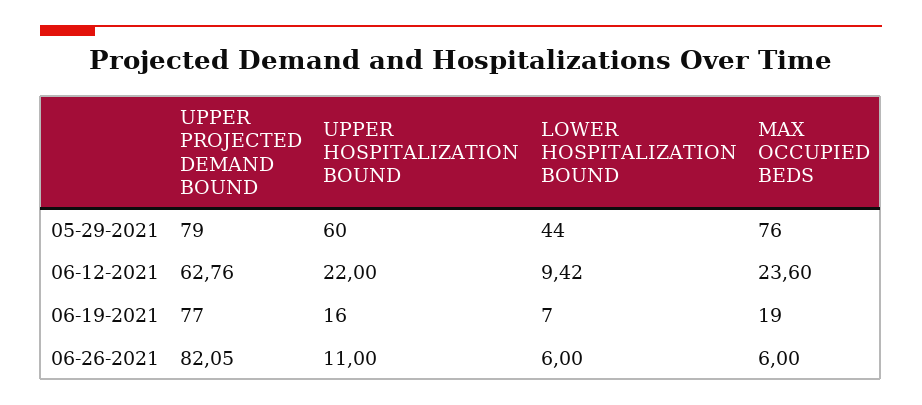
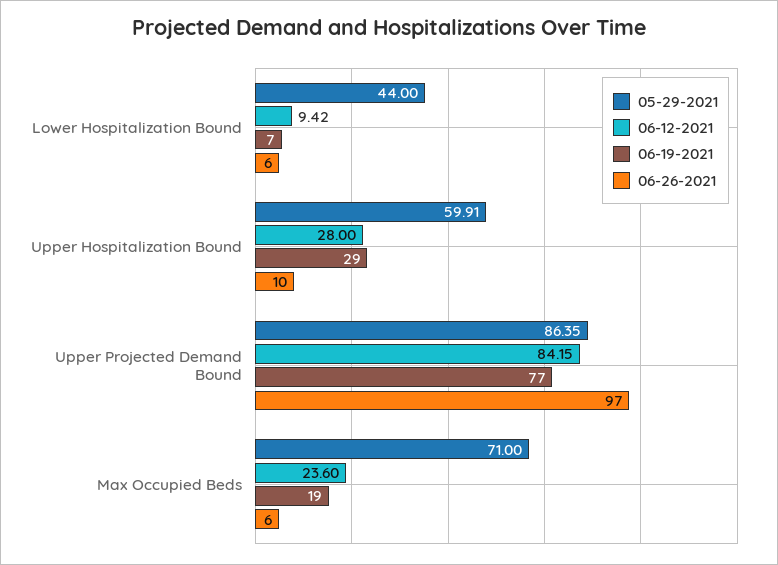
05-29-2021, UPPER PROJECTED DEMAND BOUND: 79 -> 86.35
05-29-2021, UPPER HOSPITALIZATION BOUND: 60 -> 59.91
05-29-2021, MAX OCCUPIED BEDS: 76 -> 71
06-12-2021, UPPER PROJECTED DEMAND BOUND: 62.76 -> 84.15
06-12-2021, UPPER HOSPITALIZATION BOUND: 22 -> 28
06-19-2021, UPPER HOSPITALIZATION BOUND: 16 -> 29
06-26-2021, UPPER PROJECTED DEMAND BOUND: 82.05 -> 97
06-26-2021, UPPER HOSPITALIZATION BOUND: 11 -> 10

